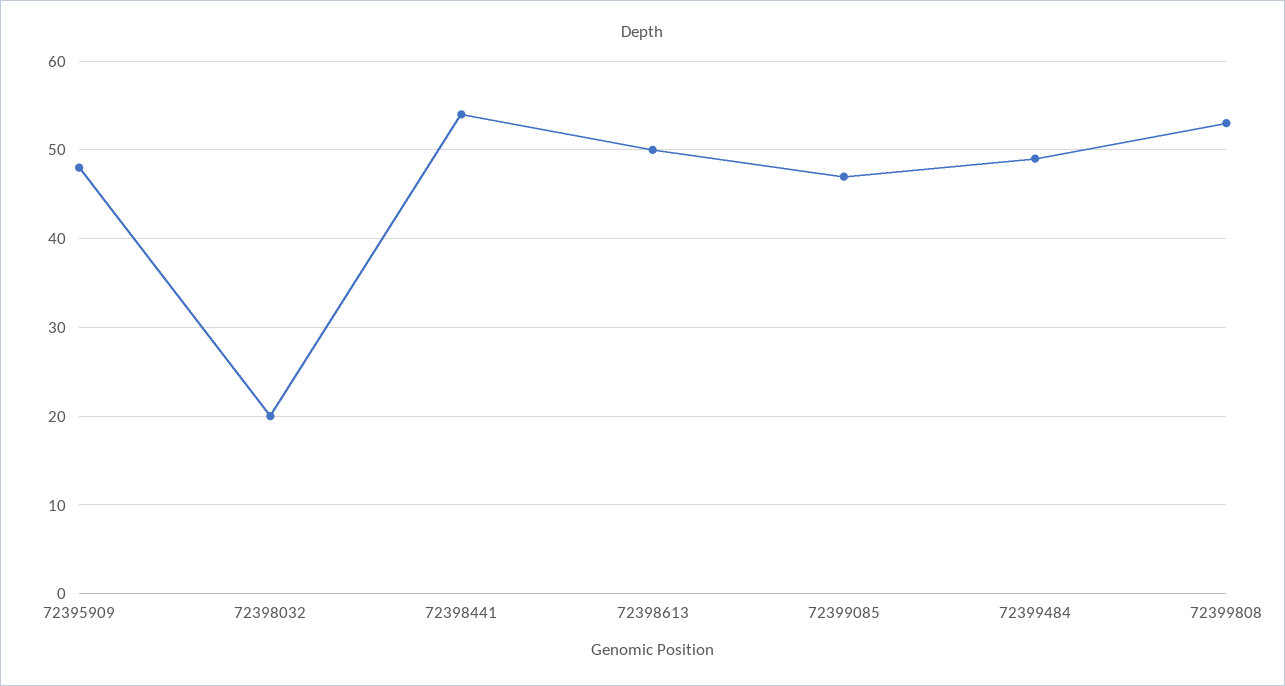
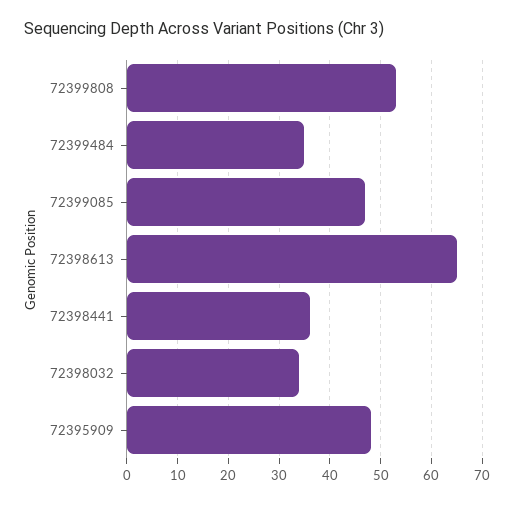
72398032: 20 -> 35
72398441: 54 -> 35
72398613: 50 -> 65
72399484: 49 -> 35

